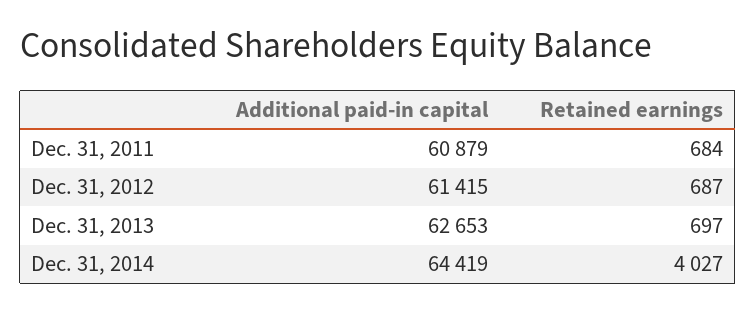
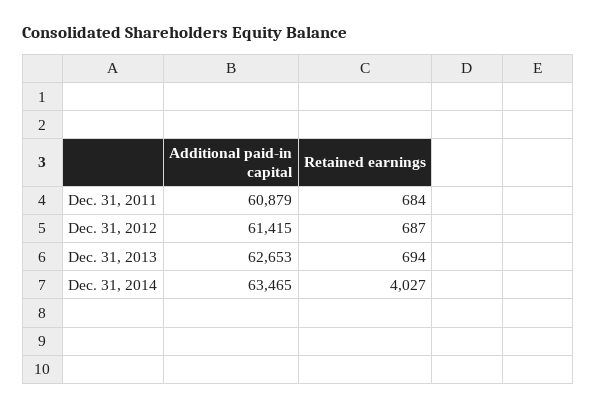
Retained earnings, Dec. 31, 2013: 697 -> 694
Additional paid-in capital, Dec. 31, 2014: 64419 -> 63465

